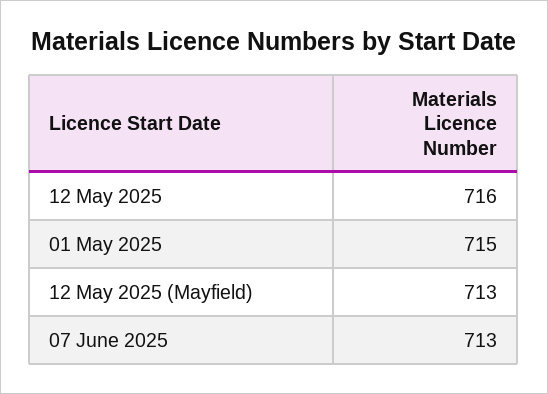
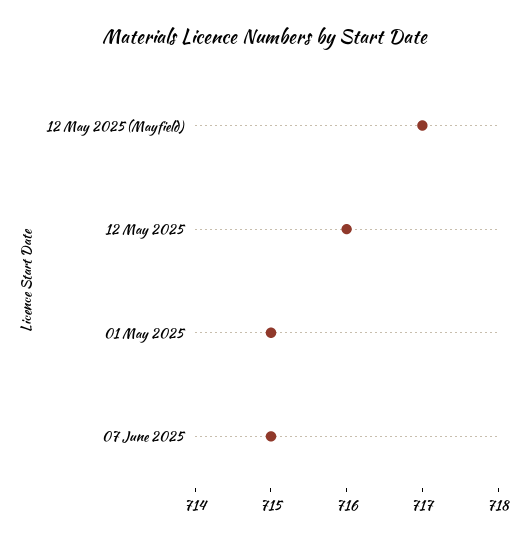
12 May 2025 (Mayfield): 713 -> 717
07 June 2025: 713 -> 715

